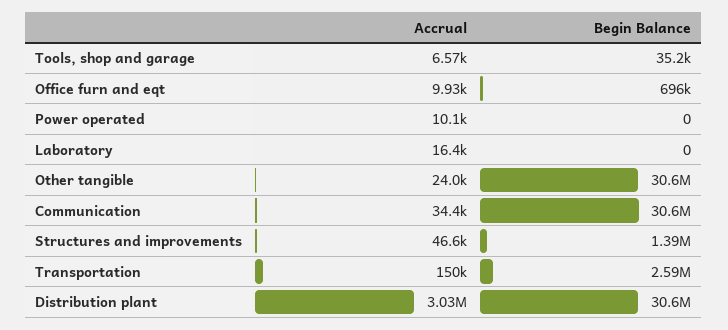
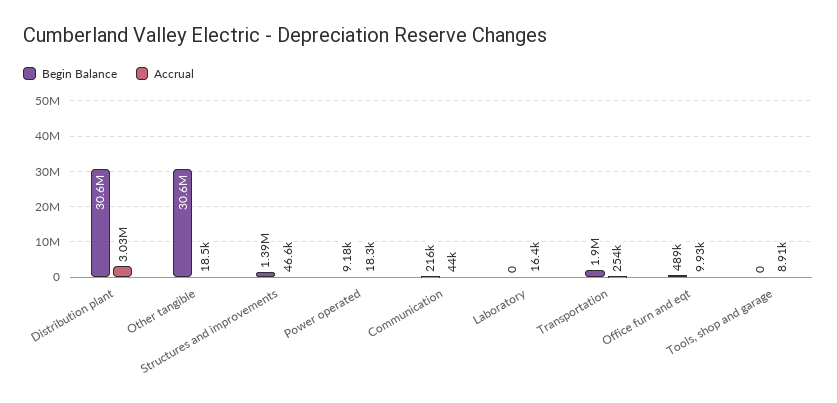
Accrual, Tools, shop and garage: 6570 -> 8910
Begin Balance, Tools, shop and garage: 35200 -> 0
Begin Balance, Office furn and eqt: 696000 -> 489000
Accrual, Power operated: 10100 -> 18300
Begin Balance, Power operated: 0 -> 9180
Accrual, Other tangible: 24000 -> 18500
Accrual, Communication: 34400 -> 44000
Begin Balance, Communication: 30600000 -> 216000
Accrual, Transportation: 150000 -> 254000
Begin Balance, Transportation: 2590000 -> 1900000

